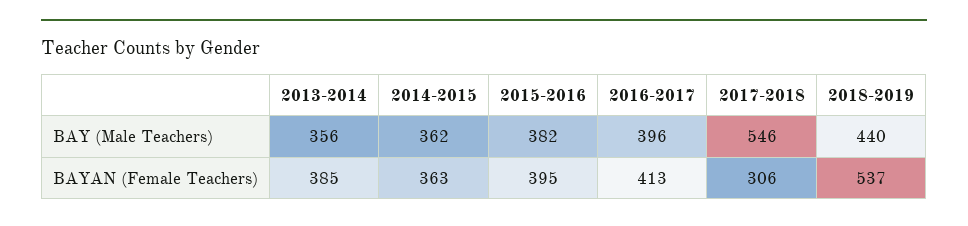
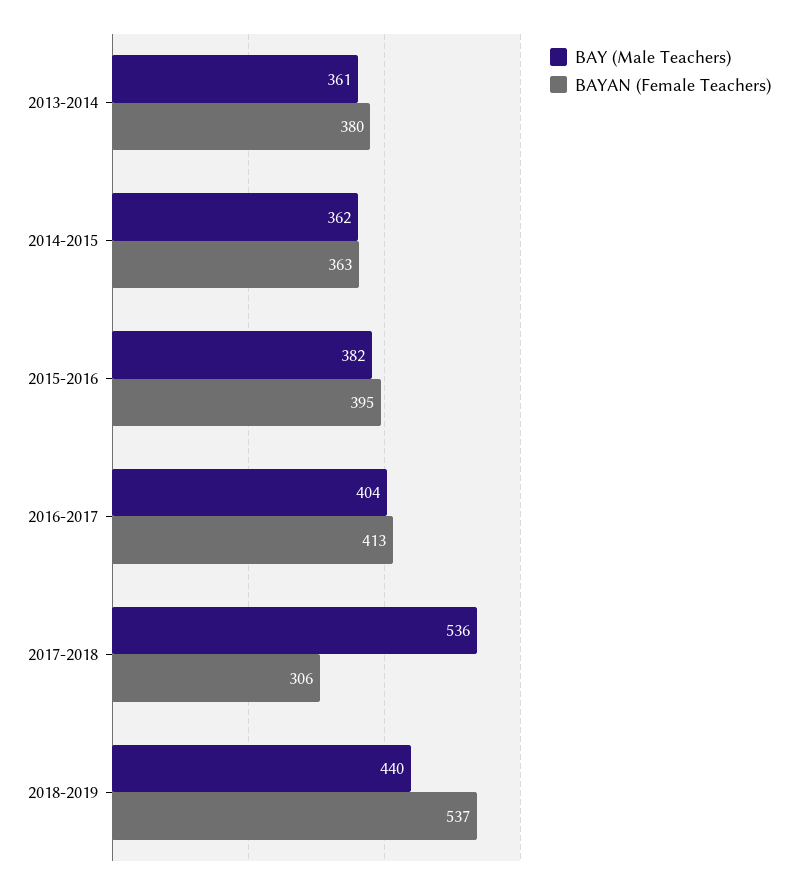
BAY (Male Teachers), 2013-2014: 356 -> 361
BAY (Male Teachers), 2016-2017: 396 -> 404
BAY (Male Teachers), 2017-2018: 546 -> 536
BAYAN (Female Teachers), 2013-2014: 385 -> 380

